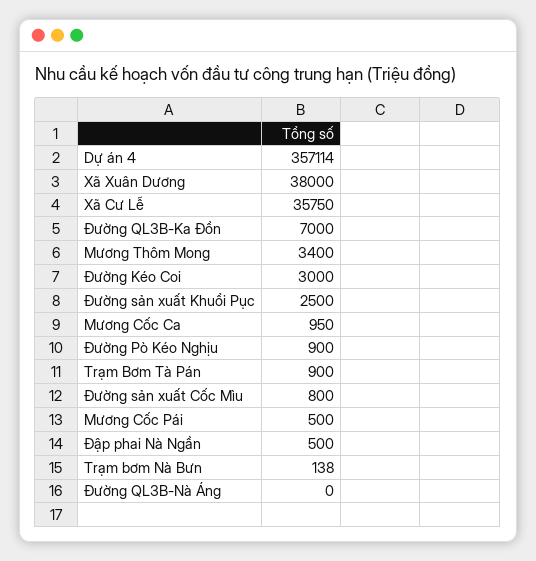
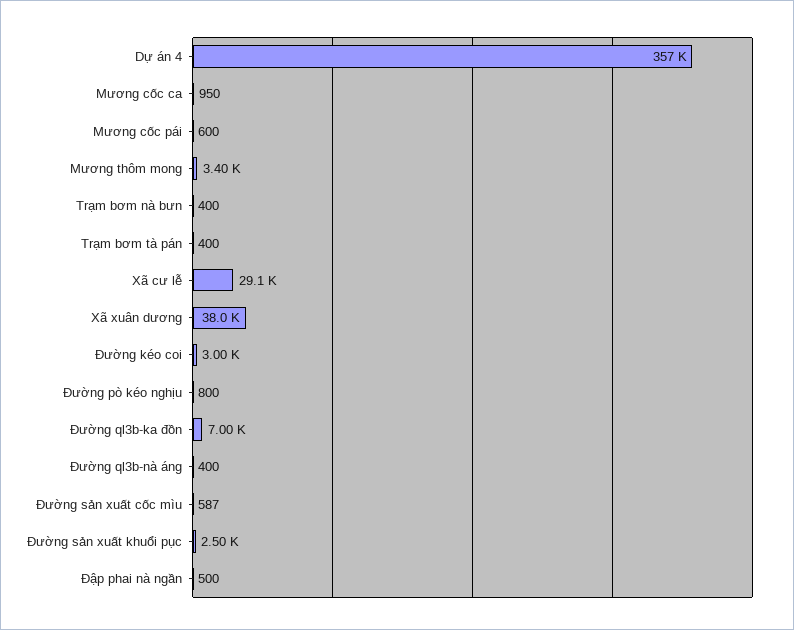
Xã Cư Lễ: 35750 -> 29100
Đường Pò Kéo Nghịu: 900 -> 800
Trạm Bơm Tà Pán: 900 -> 400
Đường sản xuất Cốc Mìu: 800 -> 587
Mương Cốc Pái: 500 -> 600
Trạm bơm Nà Bưn: 138 -> 400
Đường QL3B-Nà Áng: 0 -> 400

